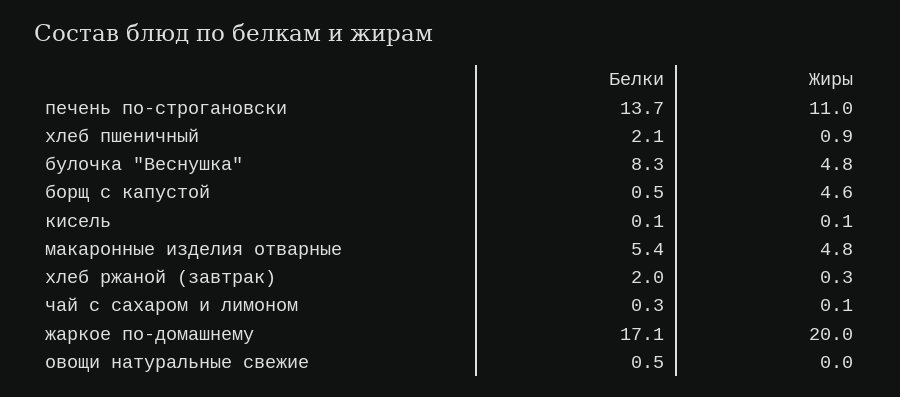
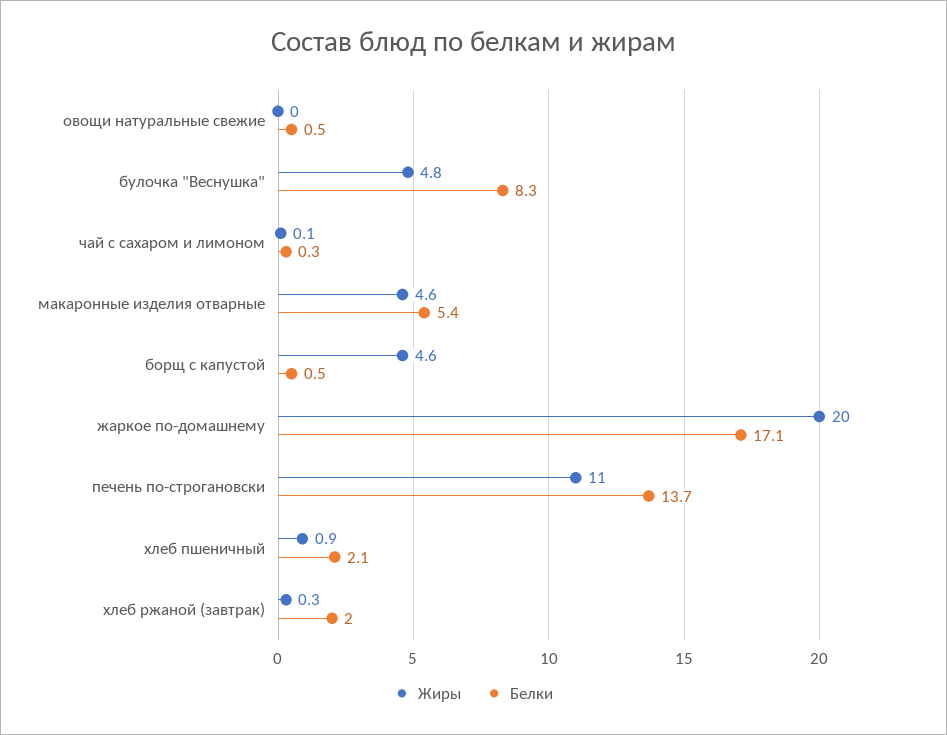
Белки, кисель: 0.1 -> none
Жиры, кисель: 0.1 -> none
Жиры, макаронные изделия отварные: 4.8 -> 4.6

